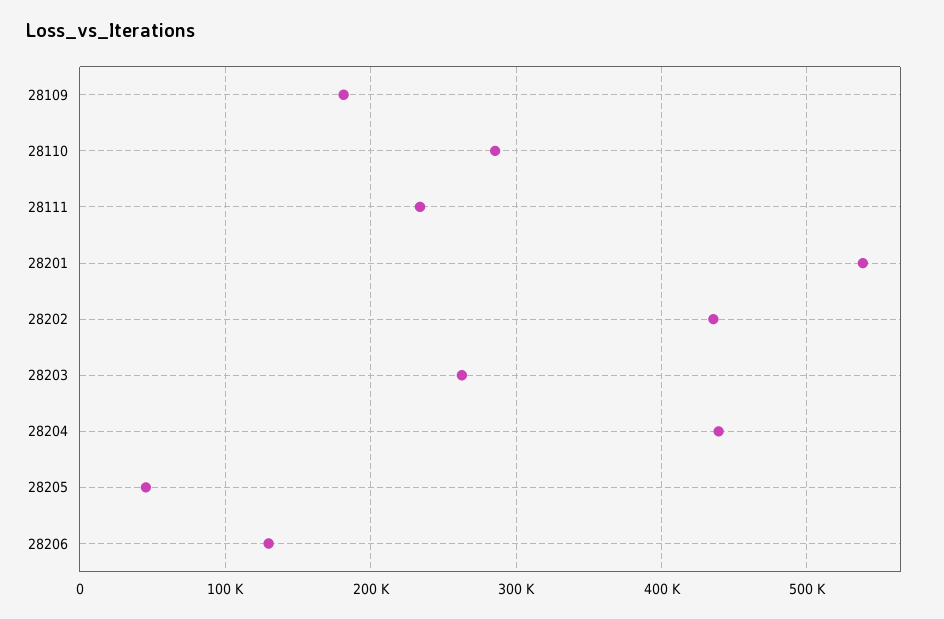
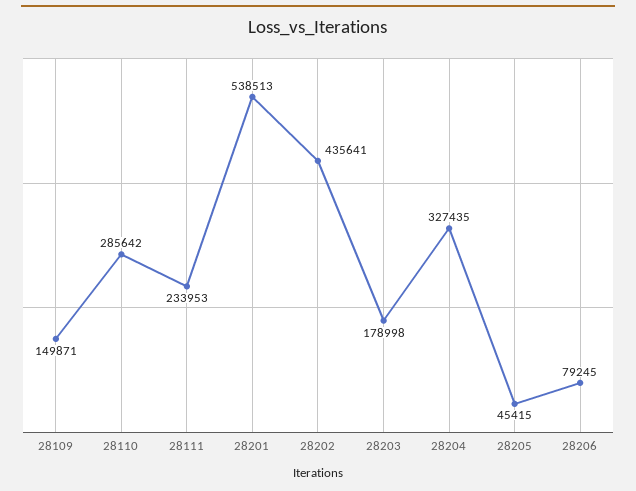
28109: 180000 -> 149871
28203: 260000 -> 178998
28204: 440000 -> 327435
28206: 130000 -> 79245

